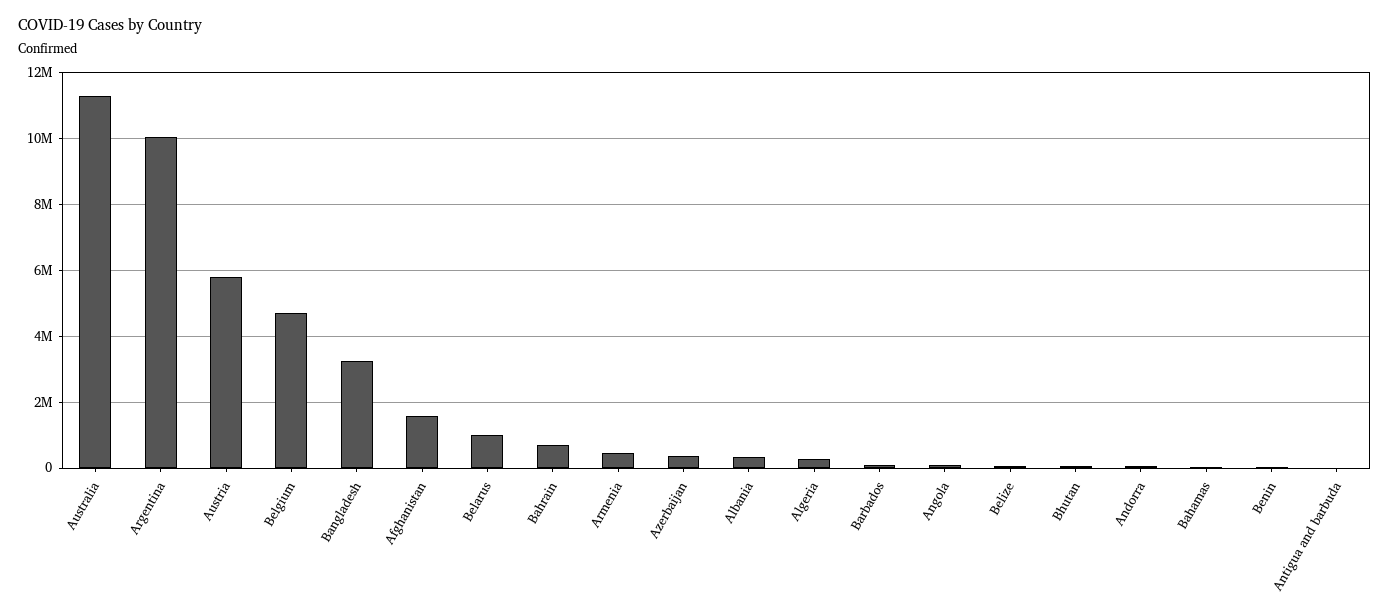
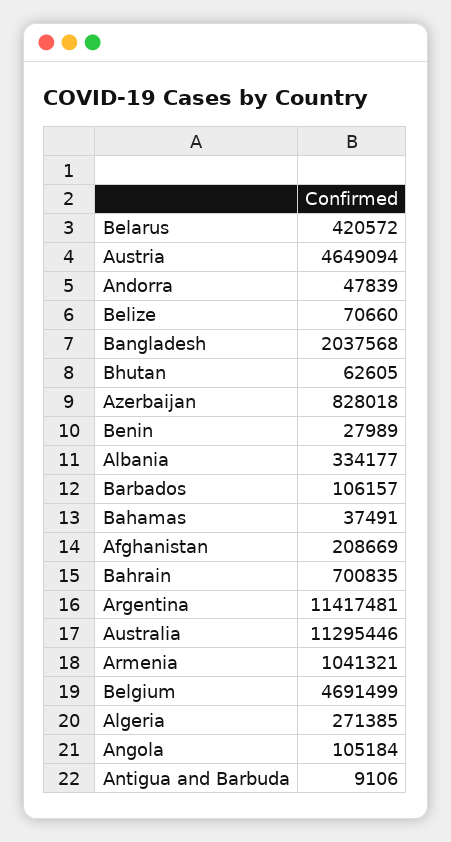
Argentina: 10000000 -> 11417481
Austria: 5800000 -> 4649094
Bangladesh: 3200000 -> 2037568
Afghanistan: 1600000 -> 208669
Belarus: 1000000 -> 420572
Armenia: 400000 -> 1041321
Azerbaijan: 400000 -> 828018

